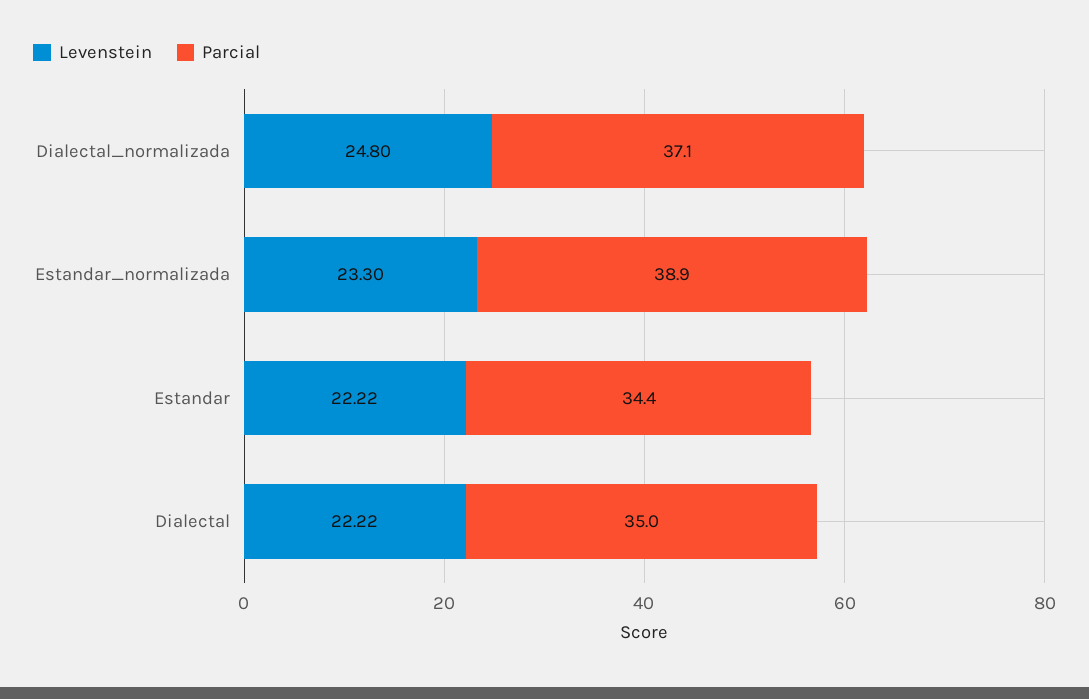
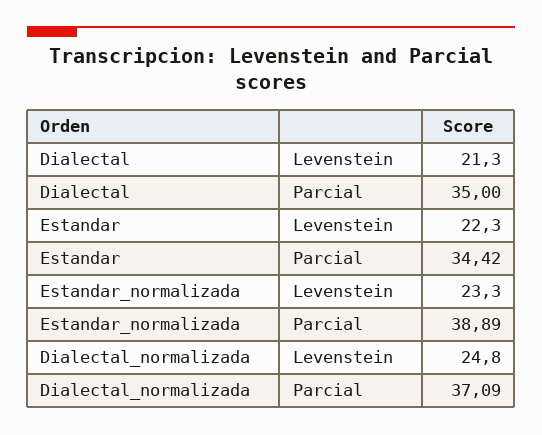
Levenstein, Estandar: 22.22 -> 22.3
Levenstein, Dialectal: 22.22 -> 21.3

